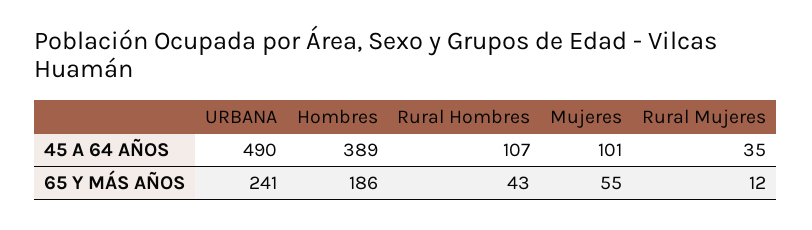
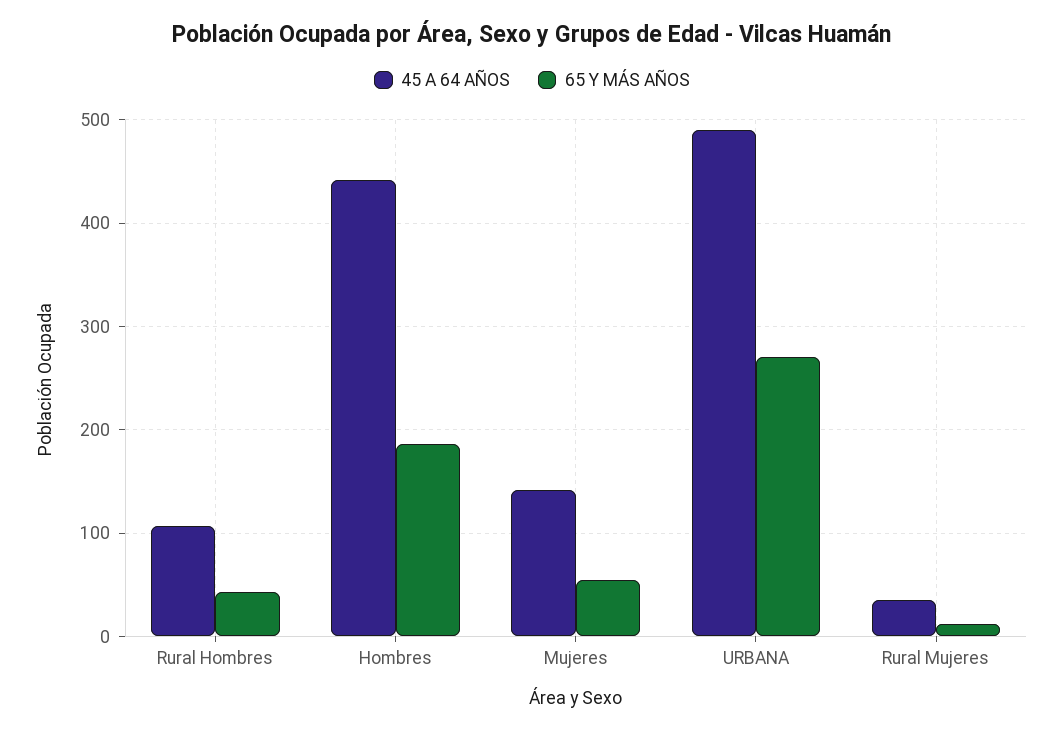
45 A 64 AÑOS, Hombres: 389 -> 440
45 A 64 AÑOS, Mujeres: 101 -> 140
65 Y MÁS AÑOS, URBANA: 241 -> 270

